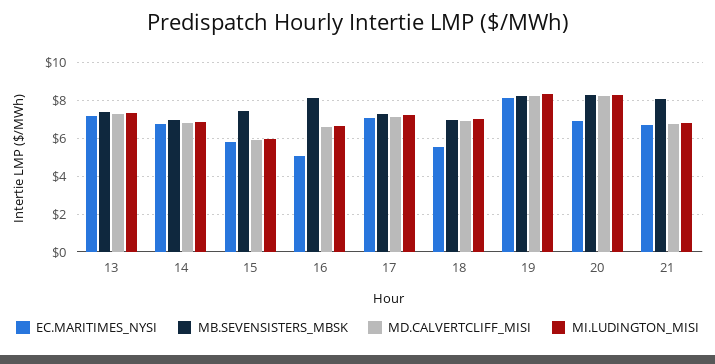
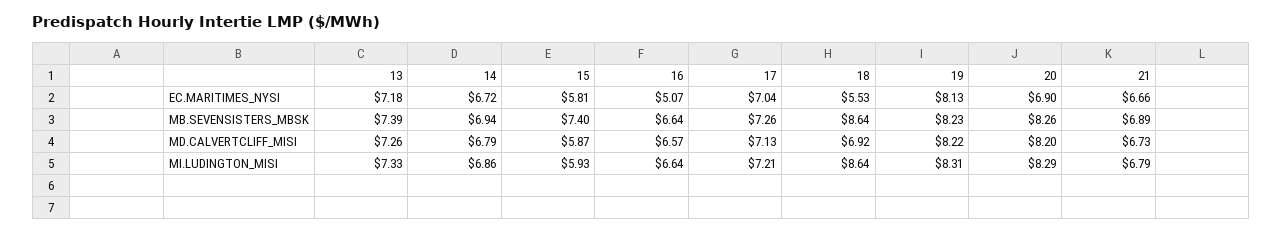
MB.SEVENSISTERS_MBSK, 16: 8 -> 6.64
MB.SEVENSISTERS_MBSK, 18: 7 -> 8.64
MI.LUDINGTON_MISI, 18: 7 -> 8.64
MB.SEVENSISTERS_MBSK, 21: 8 -> 6.89

